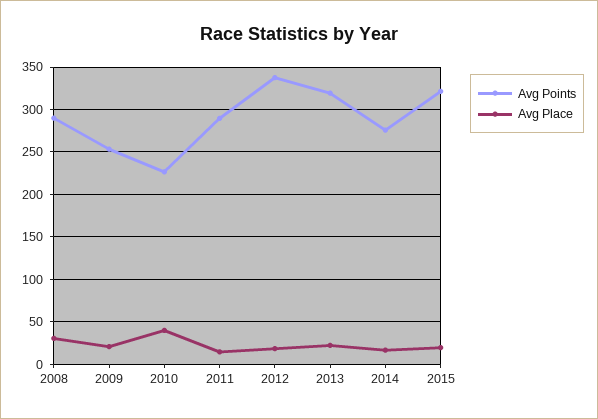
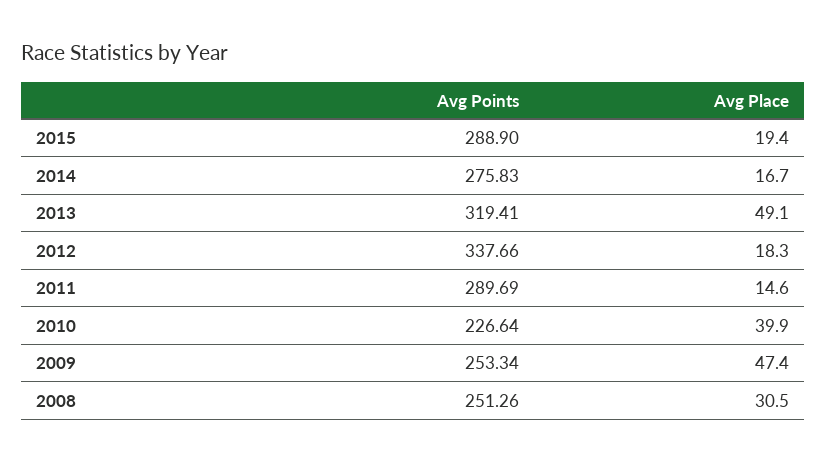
Avg Points, 2008: 290 -> 251.26
Avg Place, 2009: 20 -> 47.4
Avg Place, 2013: 20 -> 49.1
Avg Points, 2015: 320 -> 288.9

